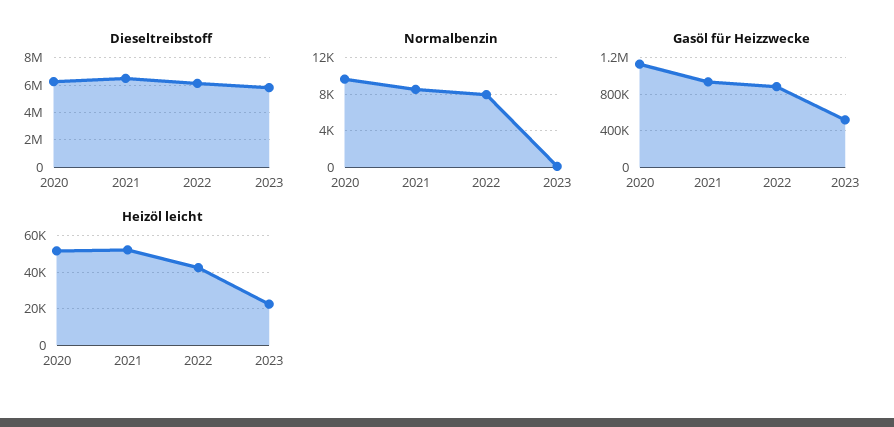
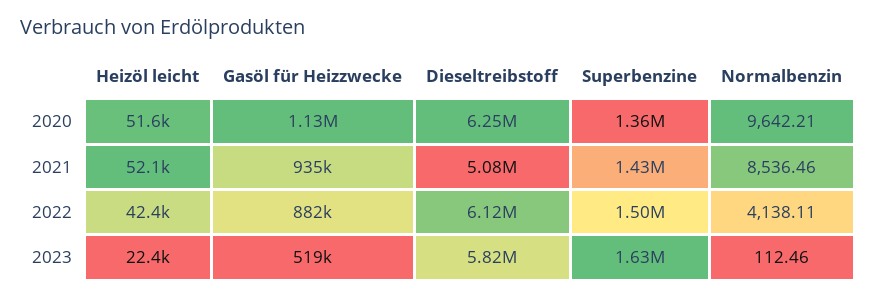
Dieseltreibstoff, 2021: 6500000 -> 5080000
Normalbenzin, 2022: 8000 -> 4138.11
Superbenzine, 2020: none -> 1360000
Superbenzine, 2021: none -> 1430000
Superbenzine, 2022: none -> 1500000
Superbenzine, 2023: none -> 1630000

